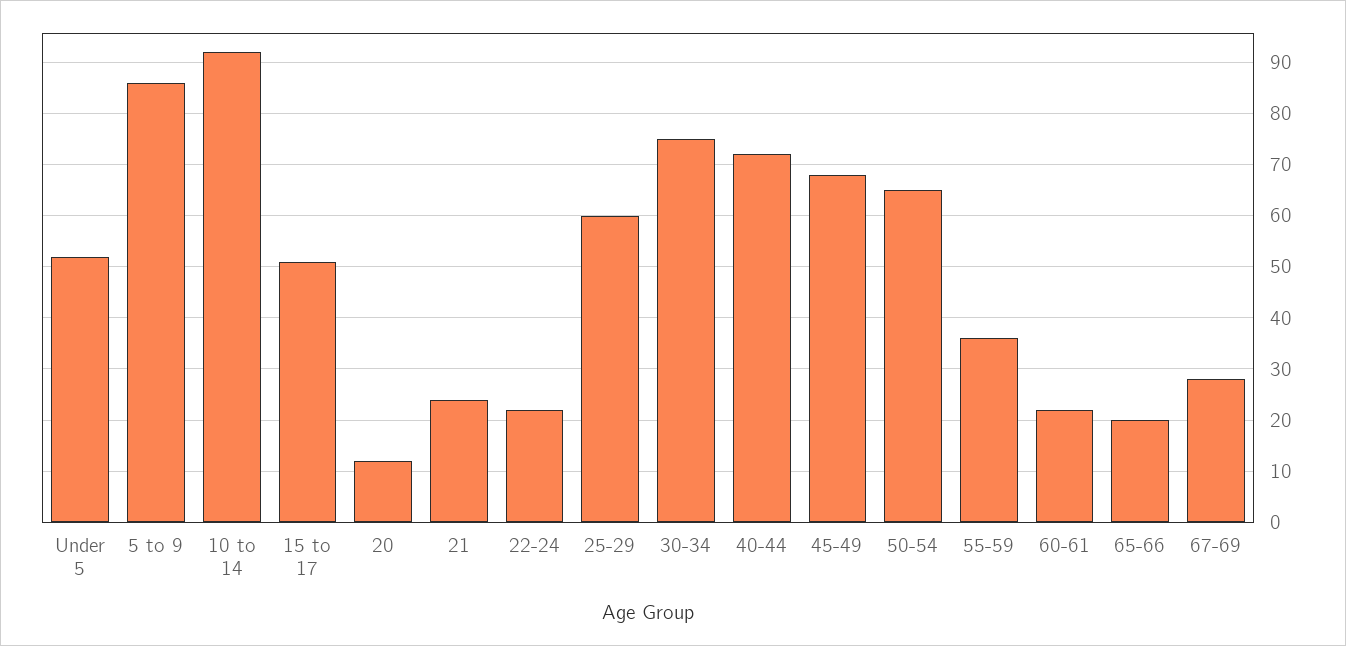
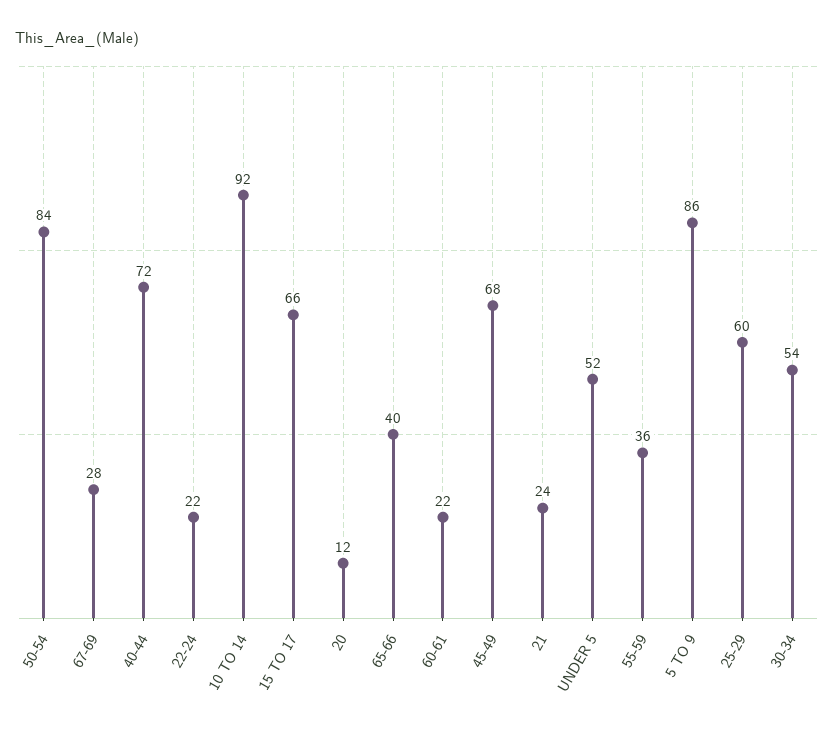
15 to 17: 50 -> 66
30-34: 75 -> 54
50-54: 65 -> 84
65-66: 20 -> 40

